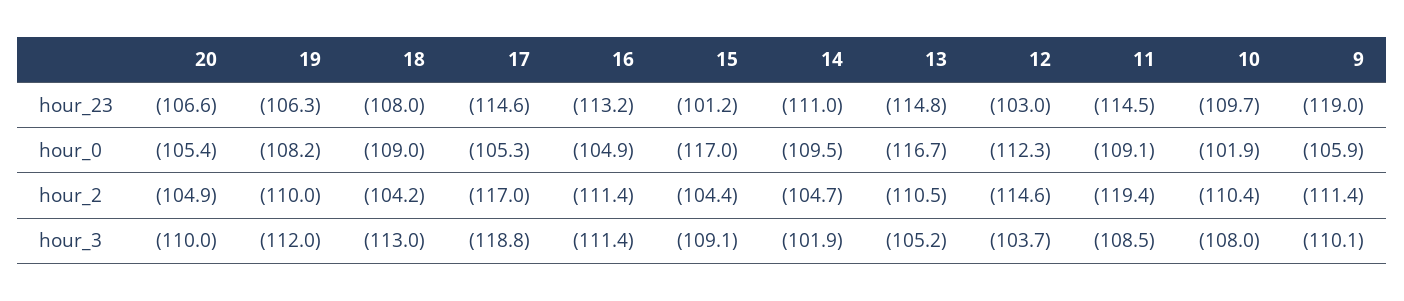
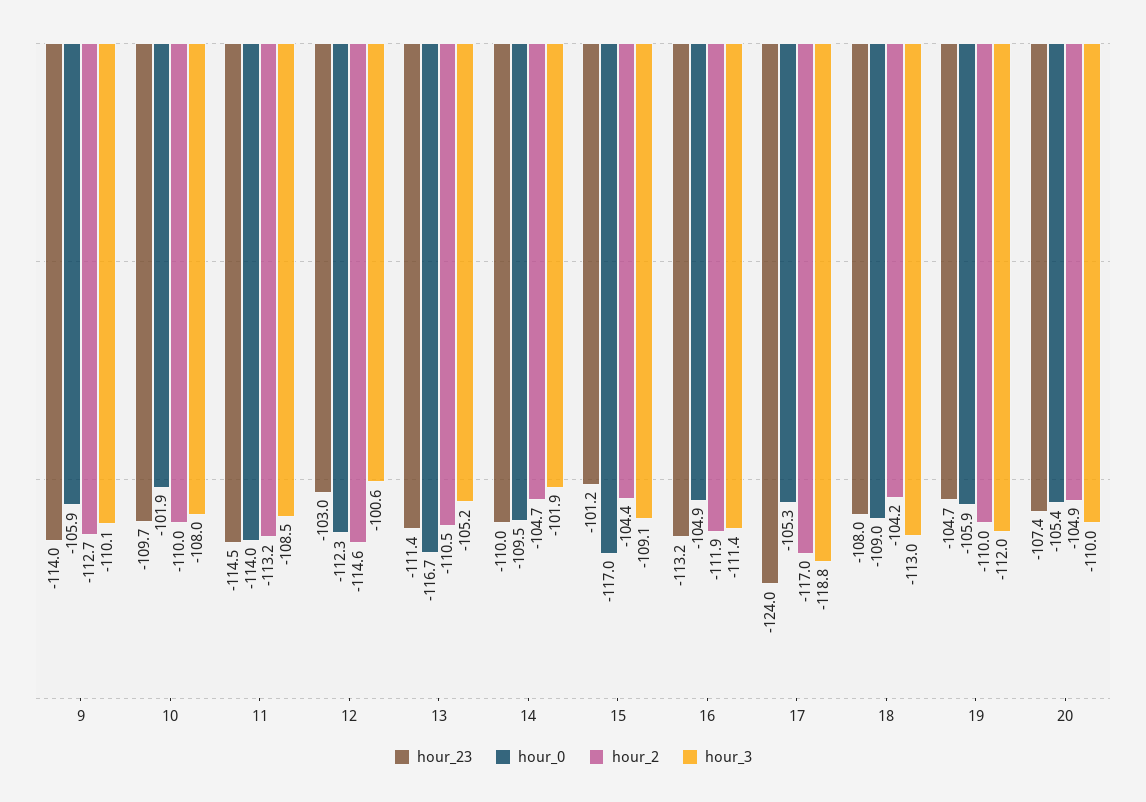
hour_23, 20: -106.6 -> -107.4
hour_23, 19: -106.3 -> -104.7
hour_23, 17: -114.6 -> -124
hour_23, 14: -111 -> -110
hour_23, 13: -114.8 -> -111.4
hour_23, 9: -119 -> -114
hour_0, 19: -108.2 -> -105.9
hour_0, 11: -109.1 -> -114
hour_2, 16: -111.4 -> -111.9
hour_2, 11: -119.4 -> -113.2
hour_2, 10: -110.4 -> -110
hour_2, 9: -111.4 -> -112.7
hour_3, 12: -103.7 -> -100.6

